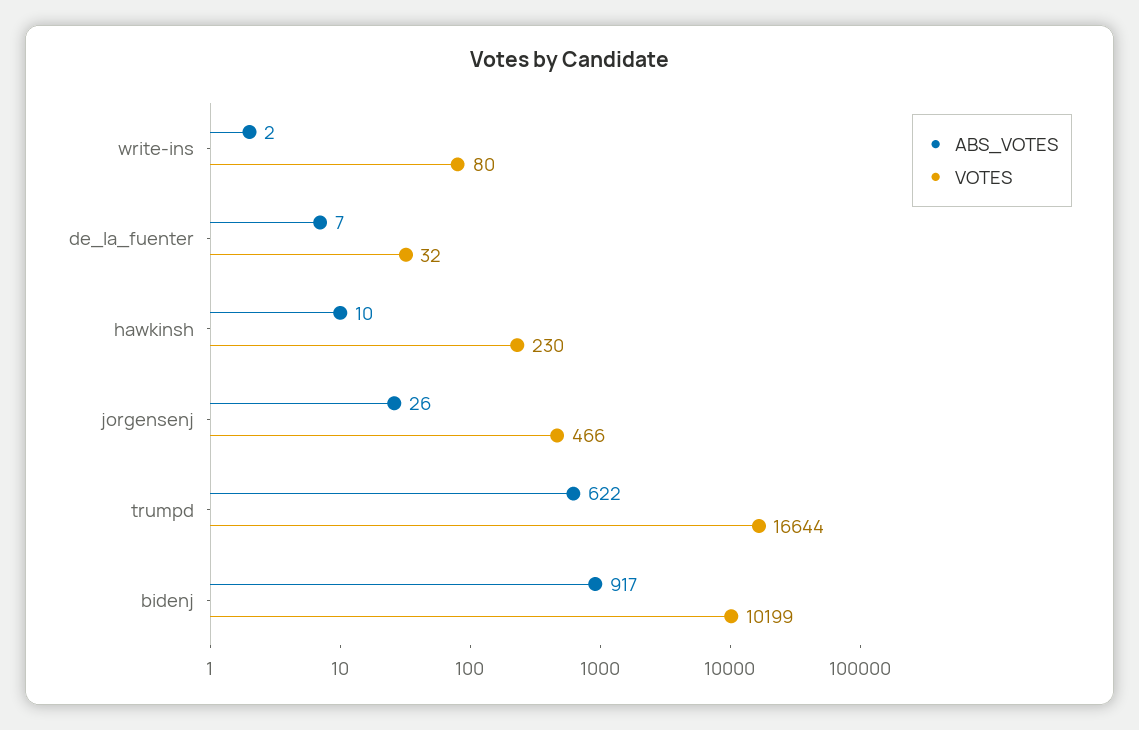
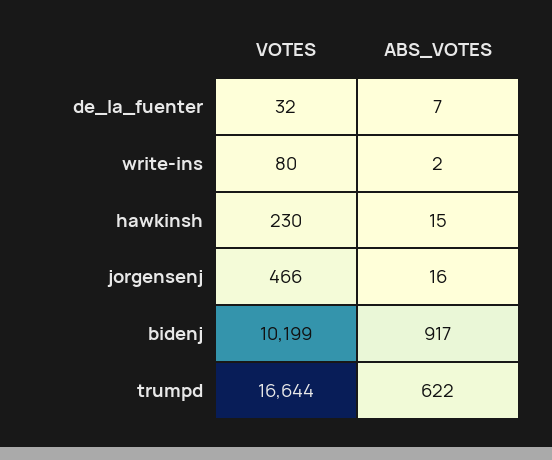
ABS_VOTES, hawkinsh: 10 -> 15
ABS_VOTES, jorgensenj: 26 -> 16

